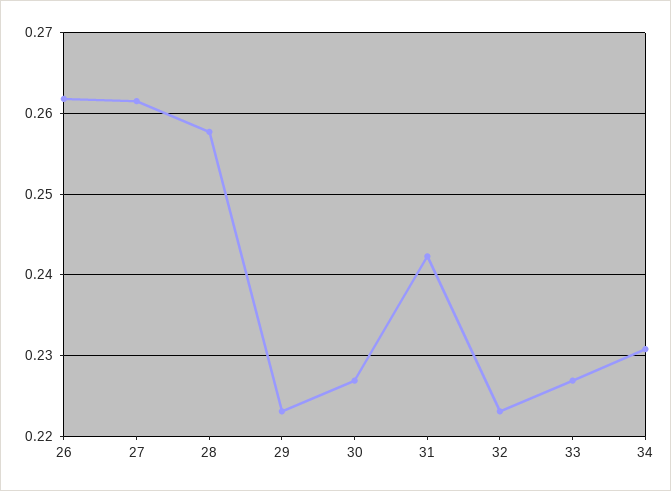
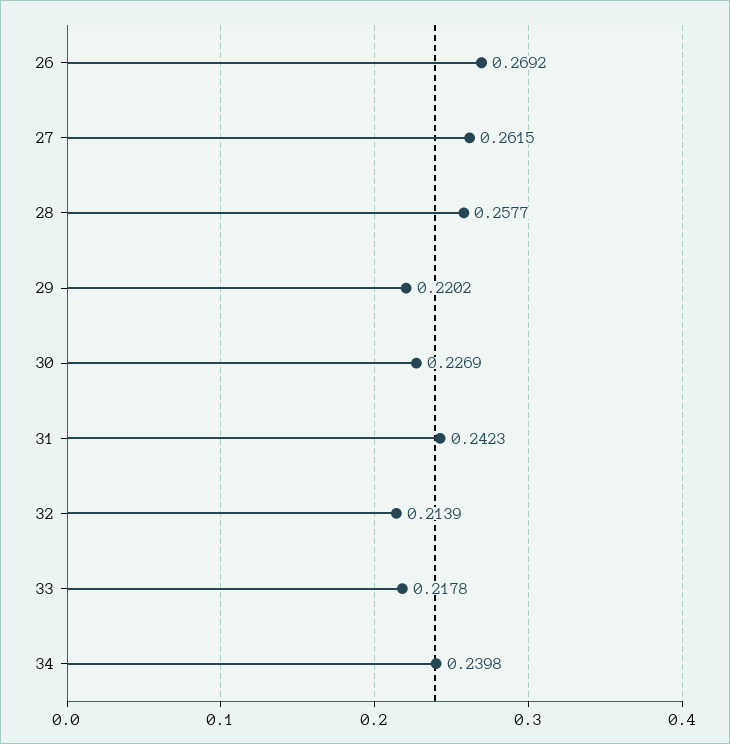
26: 0.262 -> 0.2692
29: 0.223 -> 0.2202
32: 0.223 -> 0.2139
33: 0.227 -> 0.2178
34: 0.231 -> 0.2398

